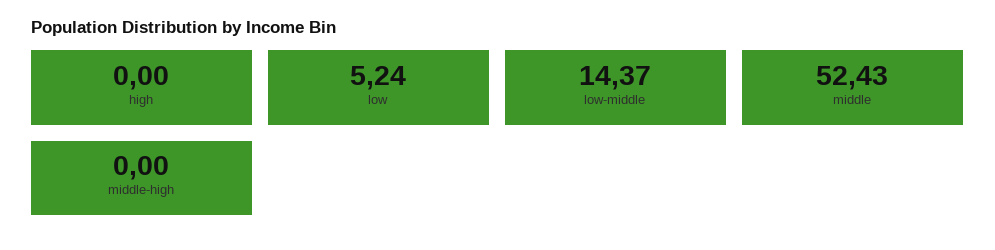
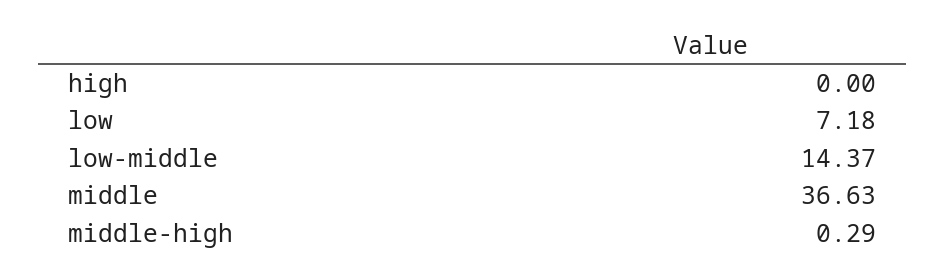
low: 5.24 -> 7.18
middle: 52.43 -> 36.63
middle-high: 0 -> 0.29

